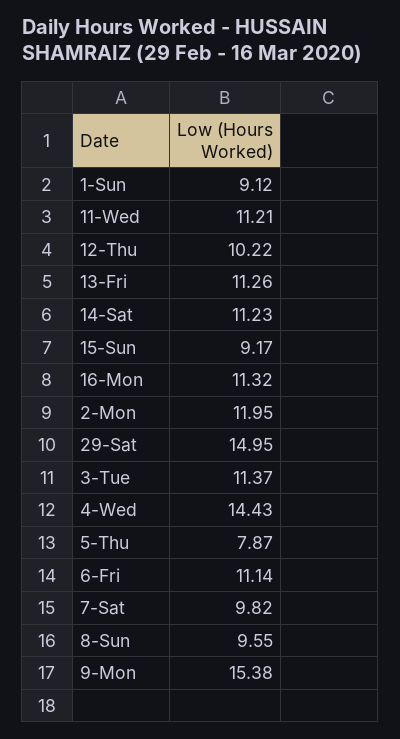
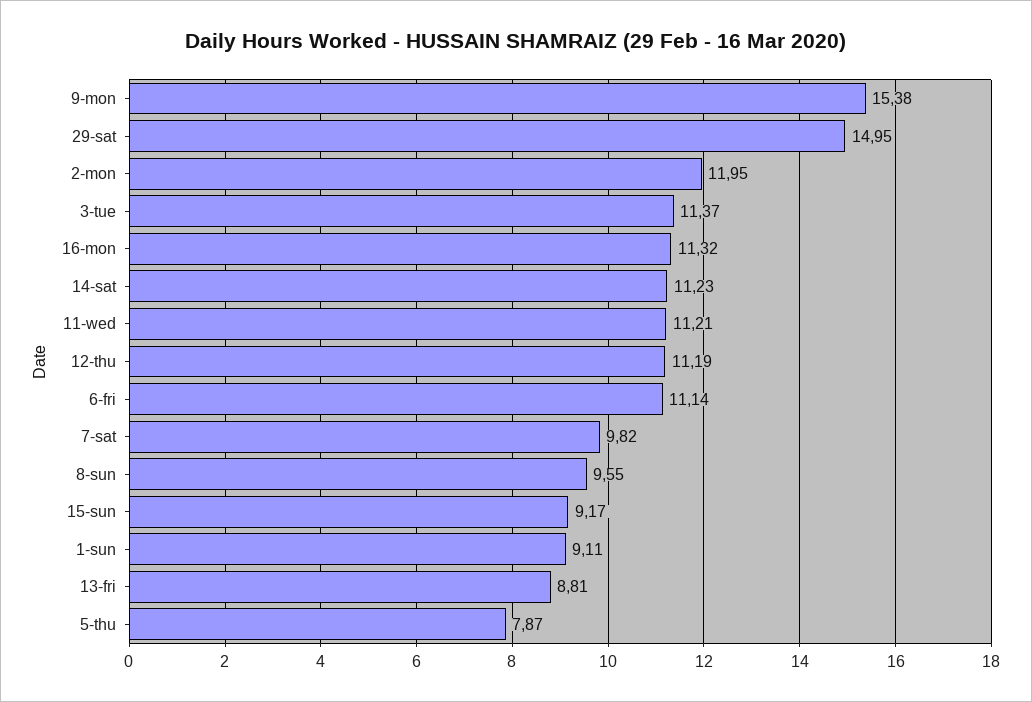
1-Sun: 9.12 -> 9.11
12-Thu: 10.22 -> 11.19
13-Fri: 11.26 -> 8.81
4-Wed: 14.43 -> none

